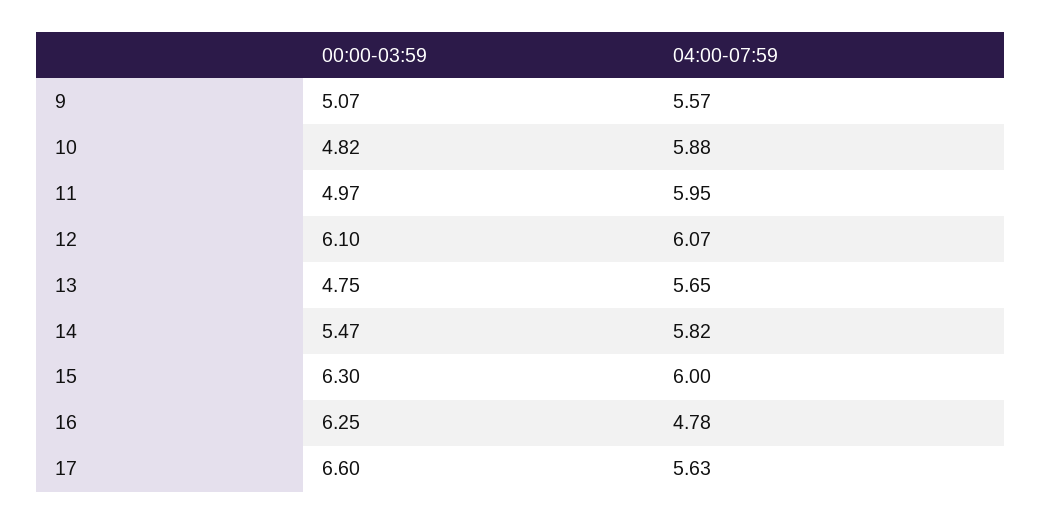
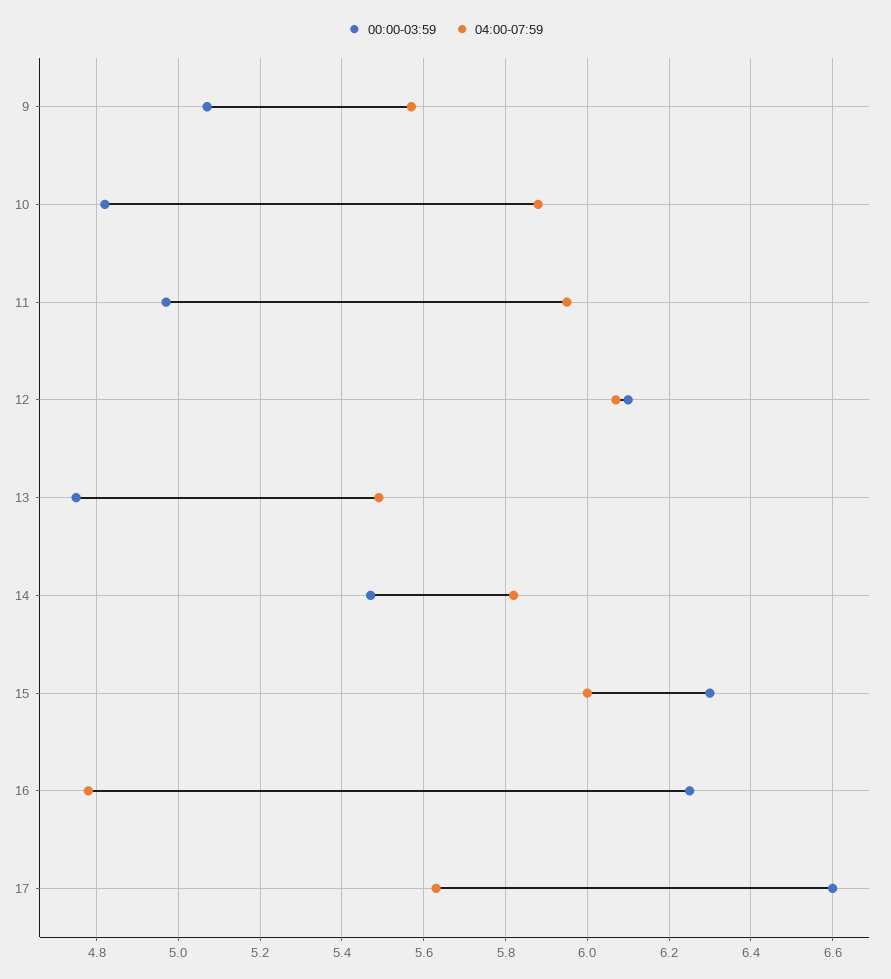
04:00-07:59, 13: 5.65 -> 5.5

